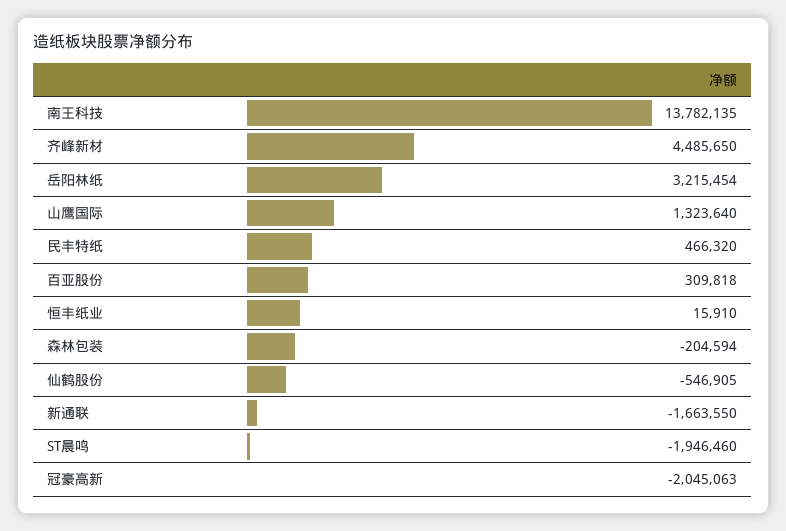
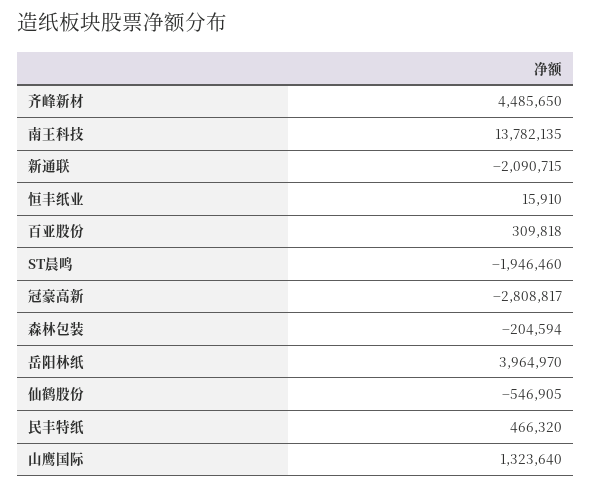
岳阳林纸: 3215454 -> 3964970
新通联: -1663550 -> -2090715
冠豪高新: -2045063 -> -2808817

